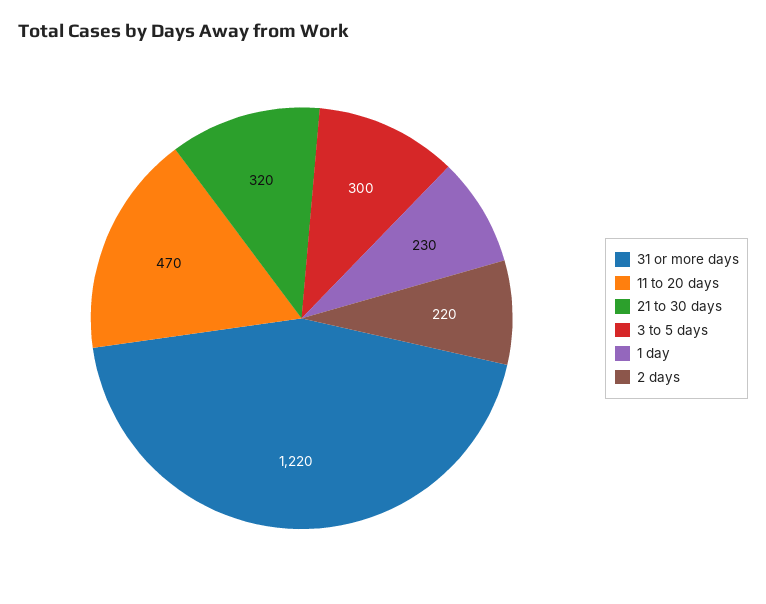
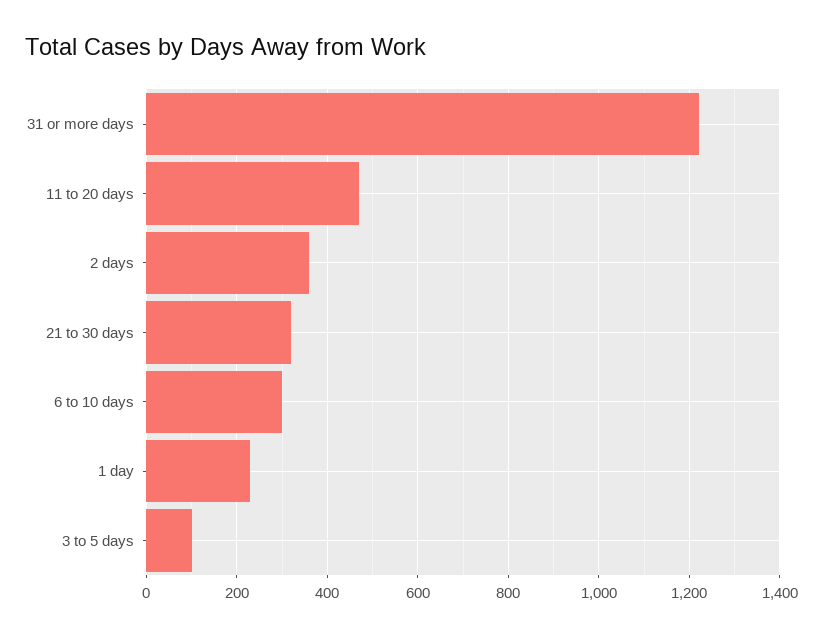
3 to 5 days: 300 -> 100
2 days: 220 -> 360
6 to 10 days: none -> 300

